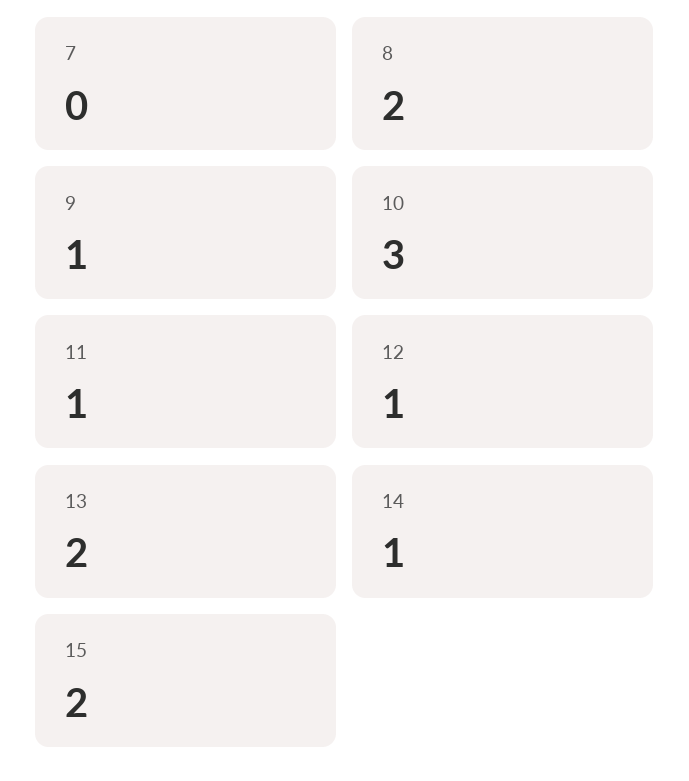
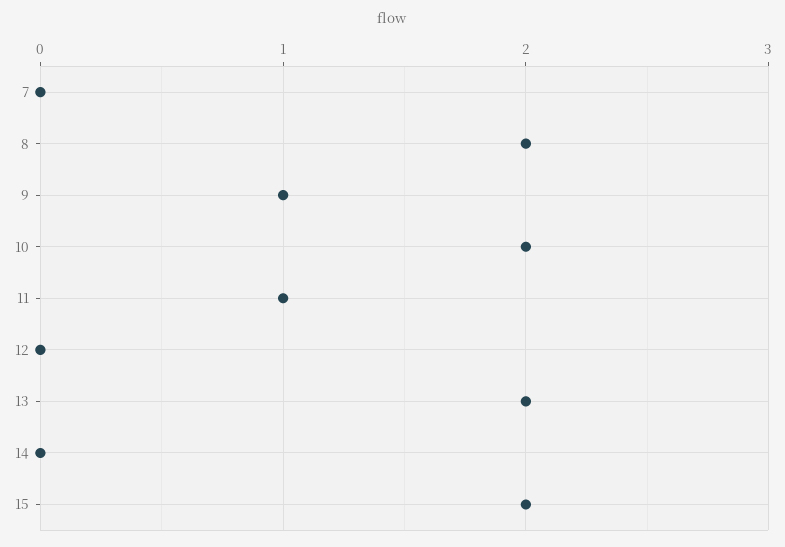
10: 3 -> 2
12: 1 -> 0
14: 1 -> 0

